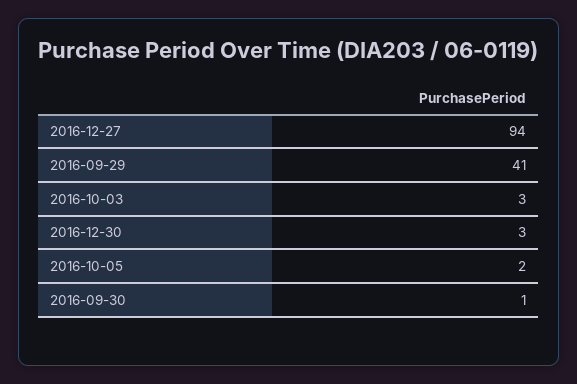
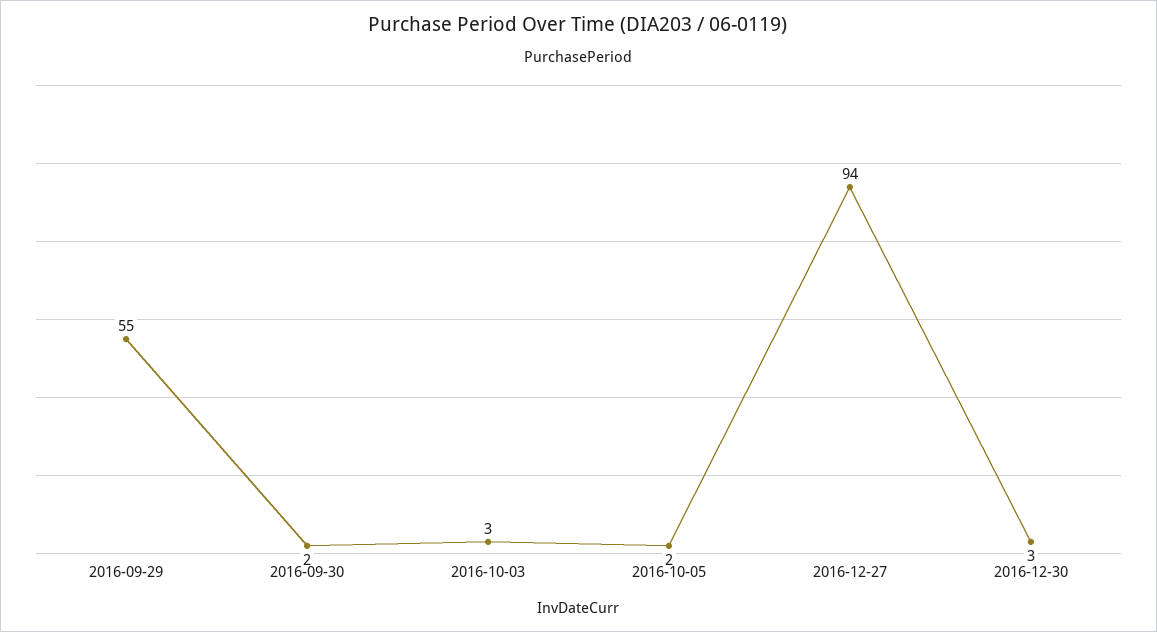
2016-09-29: 41 -> 55
2016-09-30: 1 -> 2

